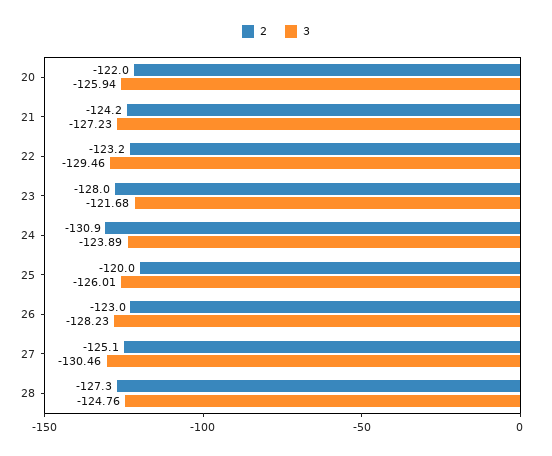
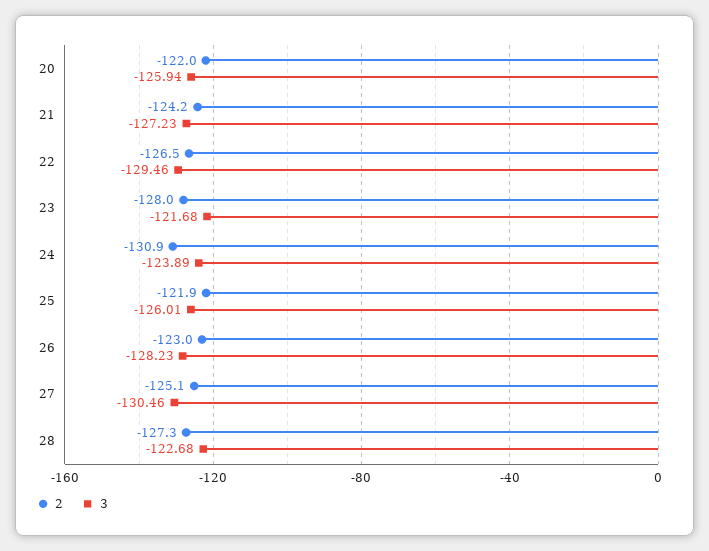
2, 22: -123.2 -> -126.5
2, 25: -120 -> -121.9
3, 28: -124.76 -> -122.68

